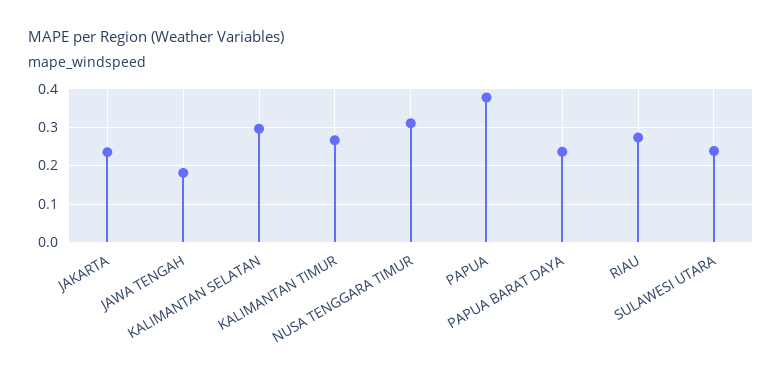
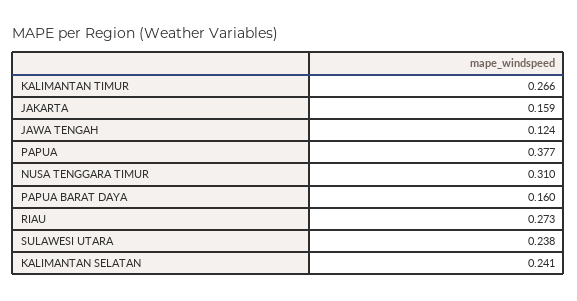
JAKARTA: 0.24 -> 0.159
JAWA TENGAH: 0.18 -> 0.124
KALIMANTAN SELATAN: 0.3 -> 0.241
PAPUA BARAT DAYA: 0.24 -> 0.16

